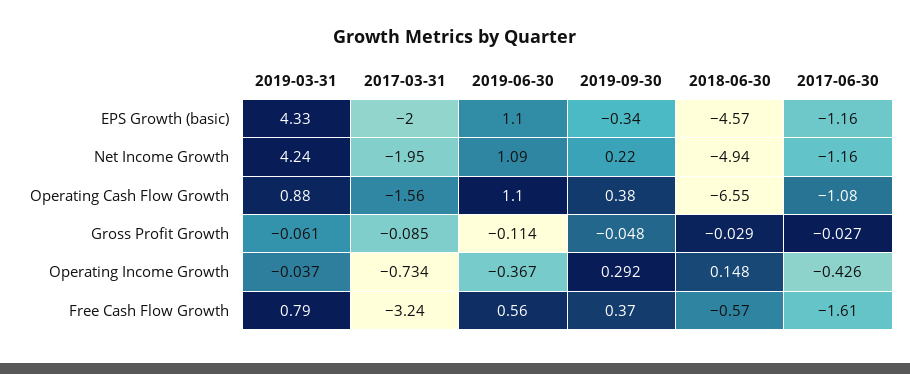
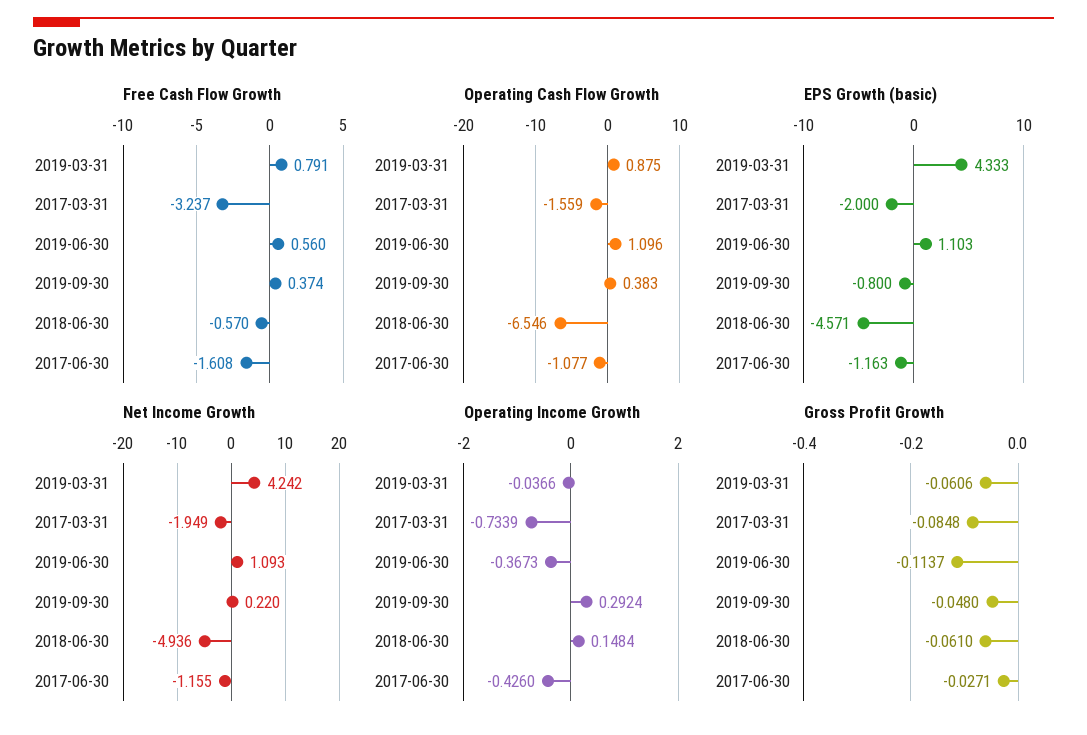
EPS Growth (basic), 2019-09-30: -0.34 -> -0.8
Gross Profit Growth, 2018-06-30: -0.029 -> -0.061

